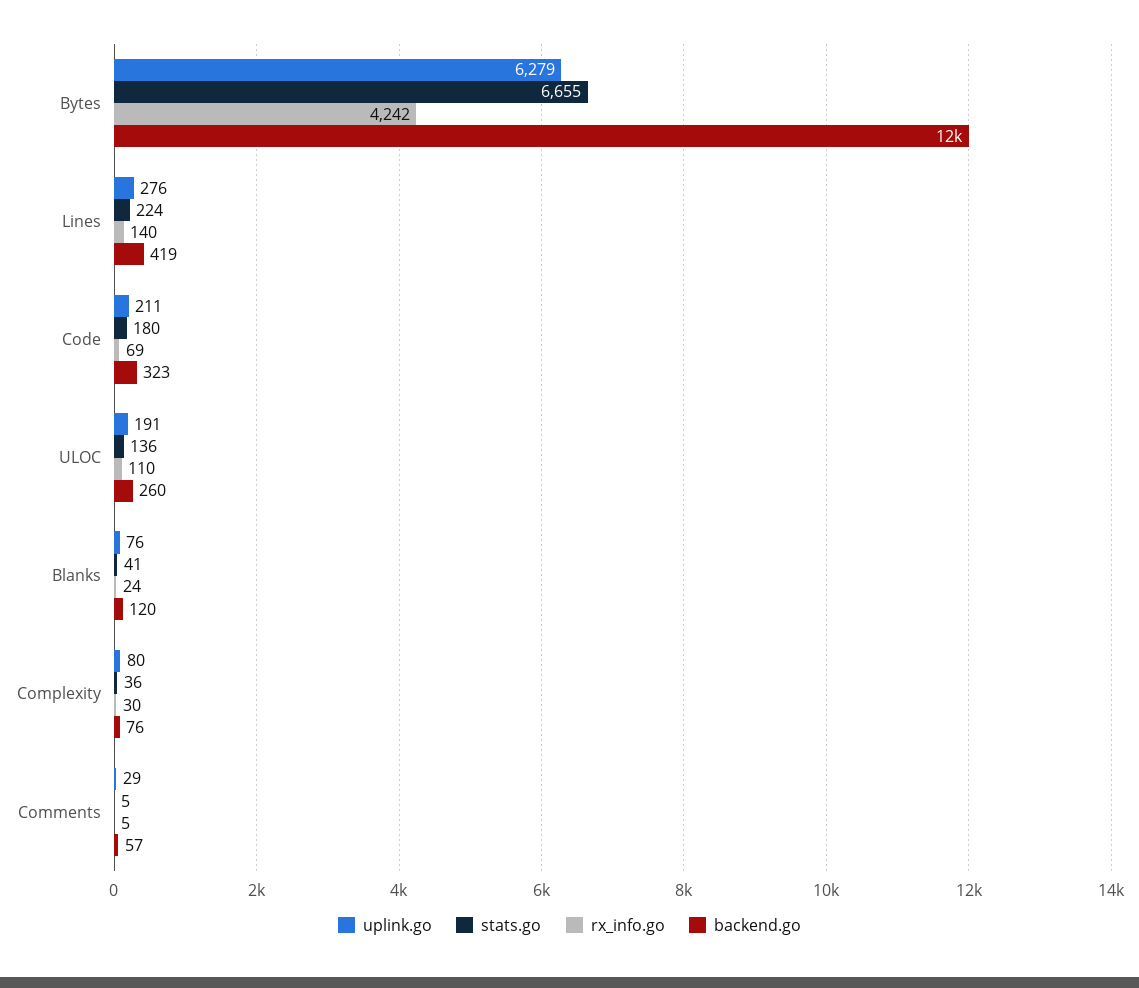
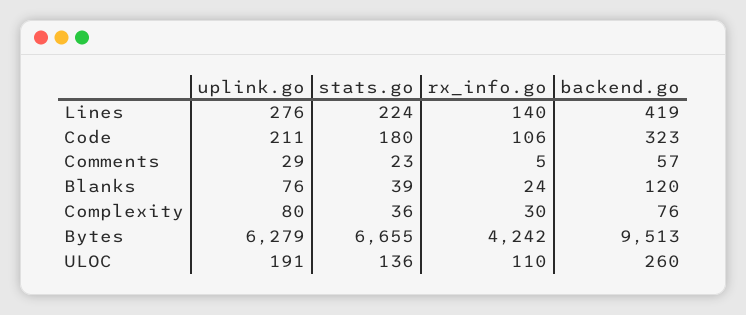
backend.go, Bytes: 12000 -> 9513
rx_info.go, Code: 69 -> 106
stats.go, Blanks: 41 -> 39
stats.go, Comments: 5 -> 23

